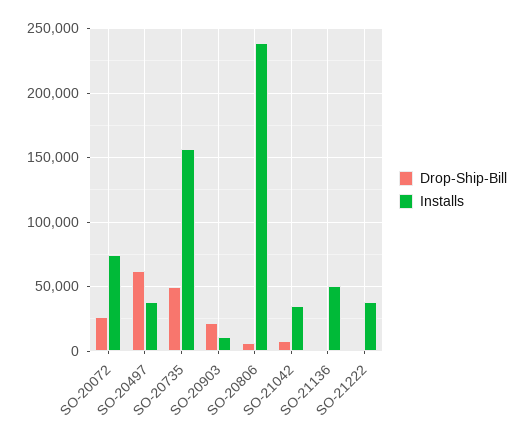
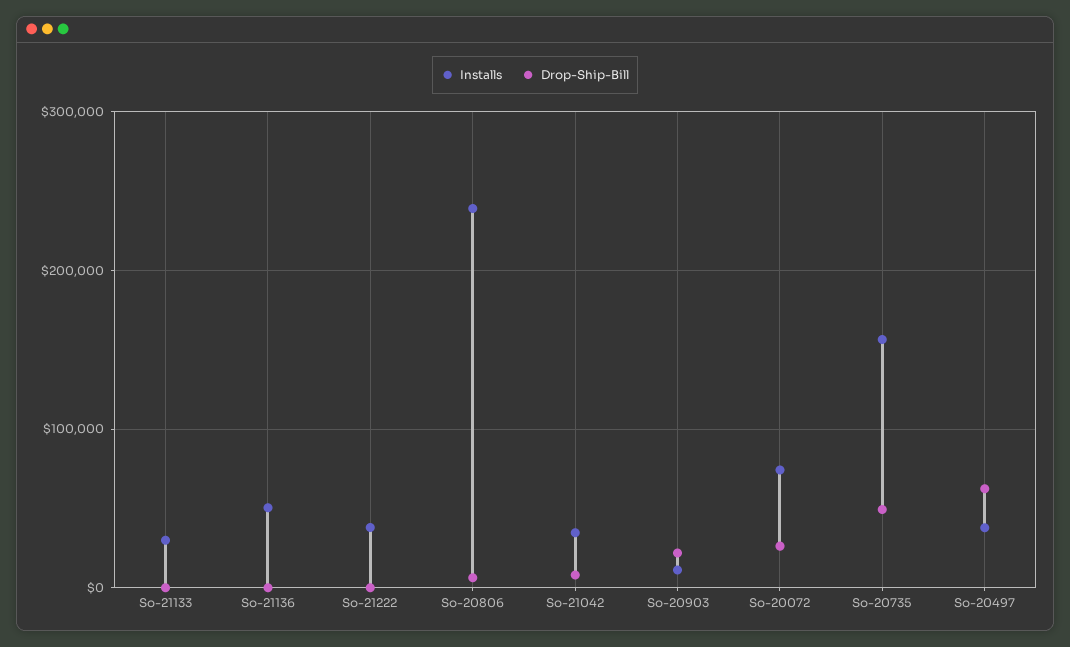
Installs, So-21133: none -> 30000
Drop-Ship-Bill, So-21133: none -> 0

